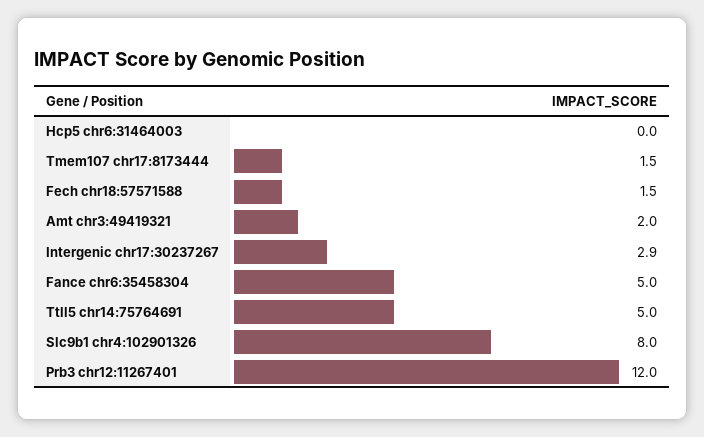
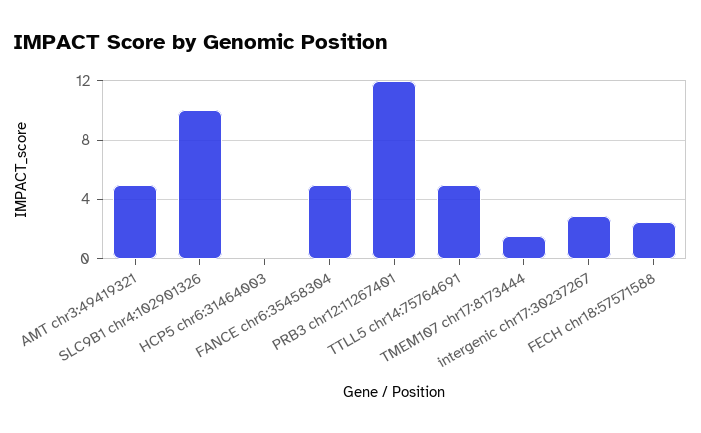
Fech chr18:57571588: 1.5 -> 2.5
Amt chr3:49419321: 2 -> 5
Slc9b1 chr4:102901326: 8 -> 10

